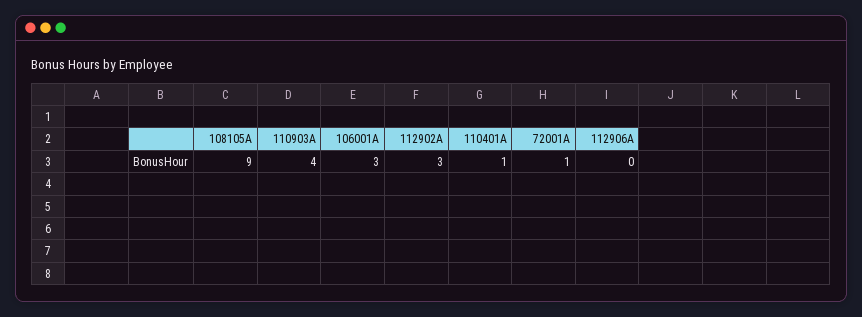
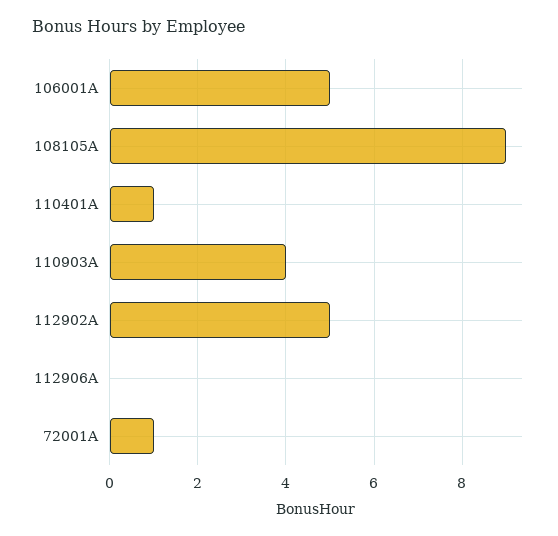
106001A: 3 -> 5
112902A: 3 -> 5

